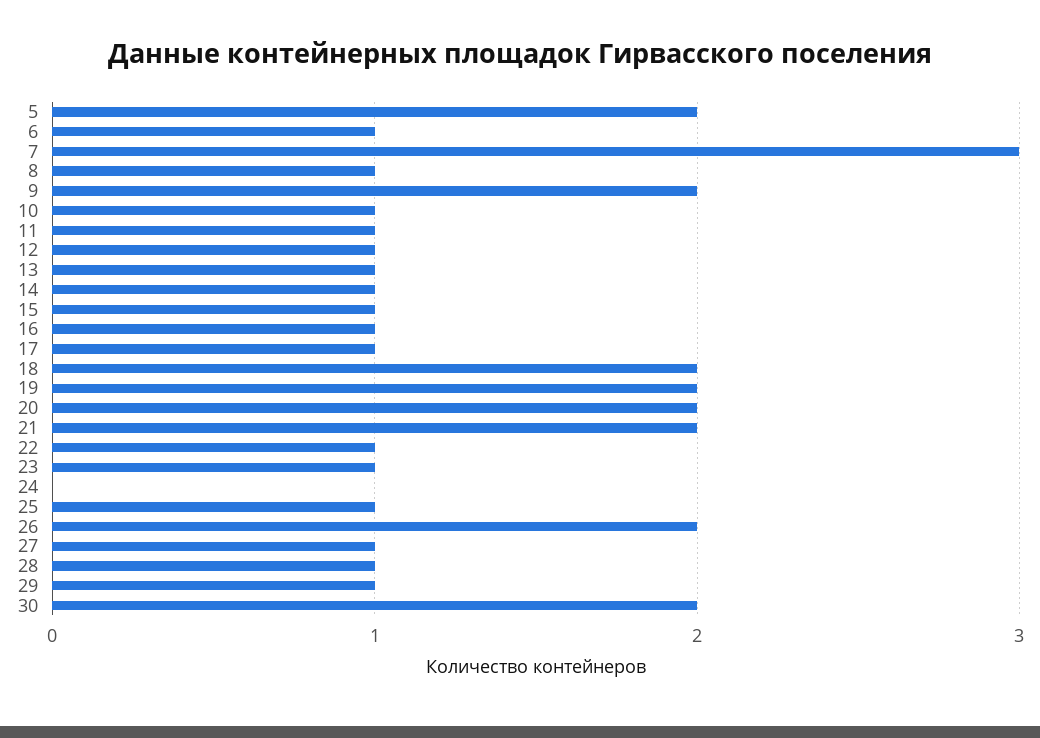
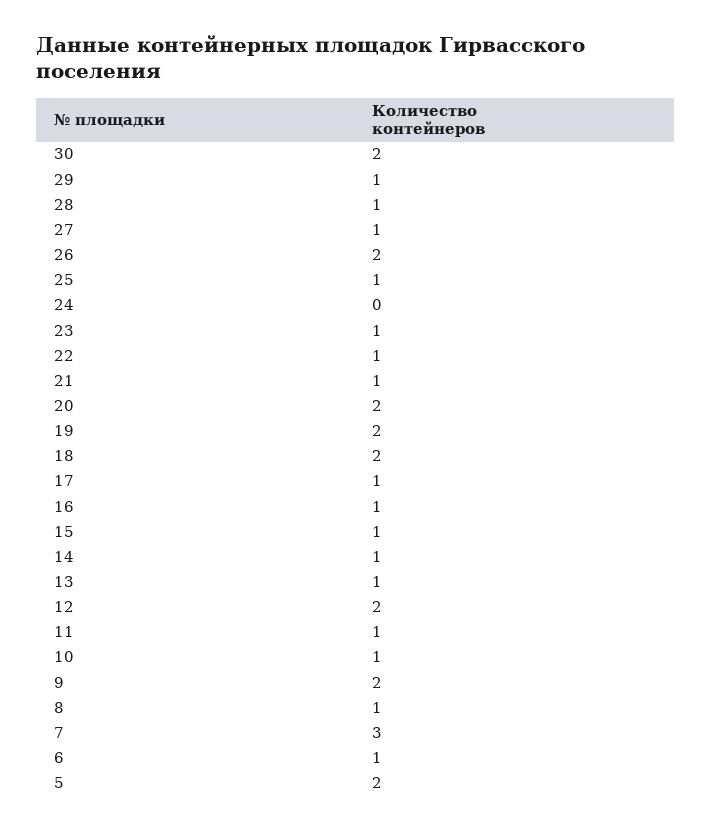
12: 1 -> 2
21: 2 -> 1

